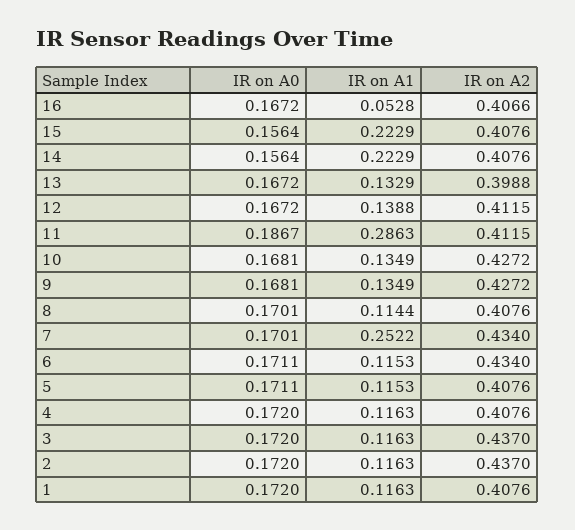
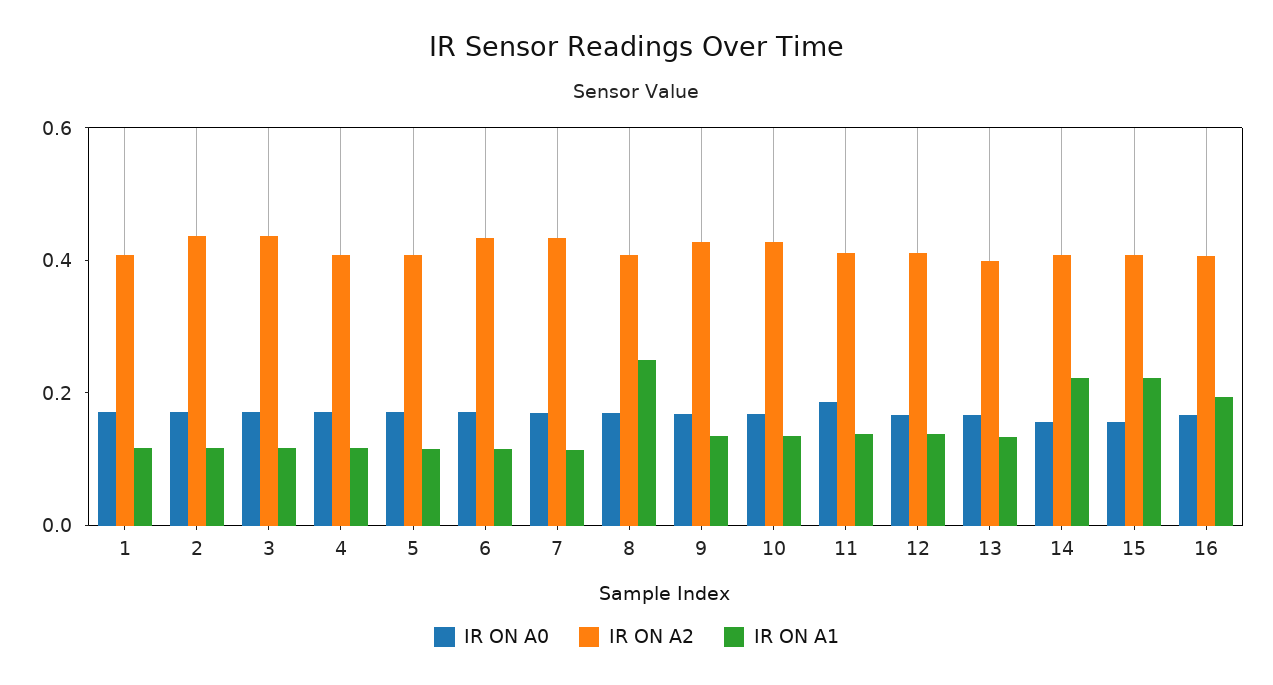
IR on A1, 16: 0.0528 -> 0.2
IR on A1, 11: 0.2863 -> 0.15
IR on A1, 8: 0.1144 -> 0.25
IR on A1, 7: 0.2522 -> 0.1

